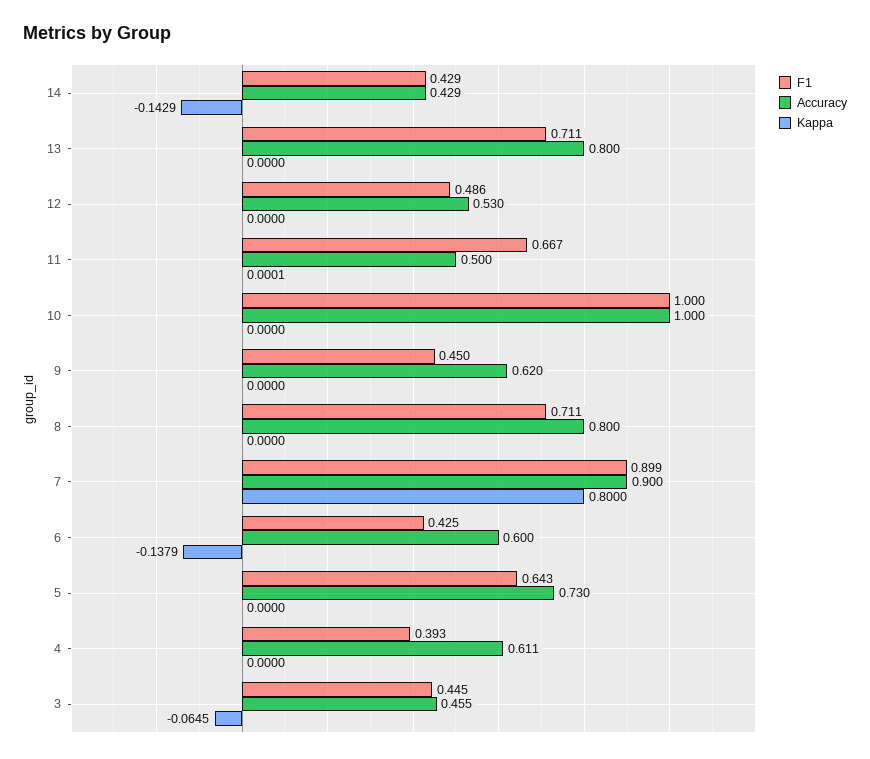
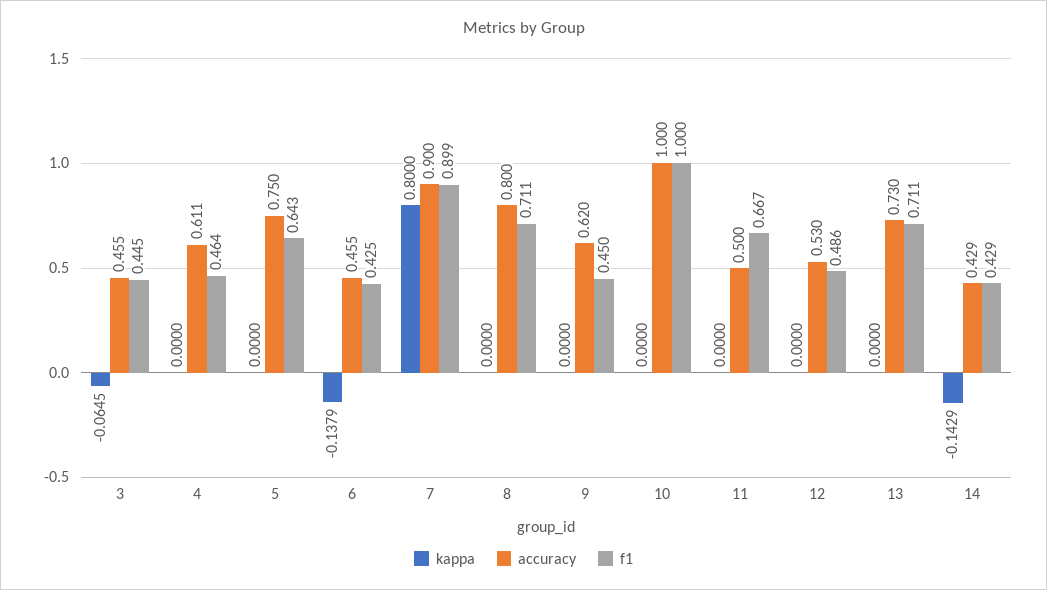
Accuracy, 13: 0.8 -> 0.73
Kappa, 11: 0.0001 -> 0
Accuracy, 6: 0.6 -> 0.455
Accuracy, 5: 0.73 -> 0.75
F1, 4: 0.393 -> 0.464

